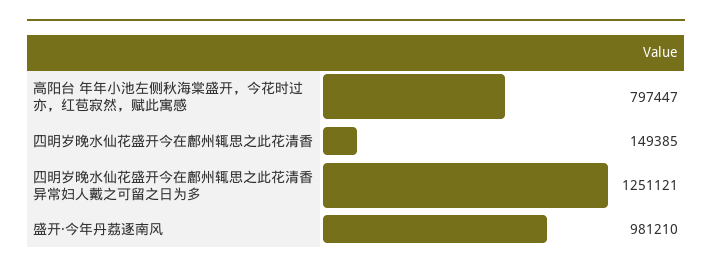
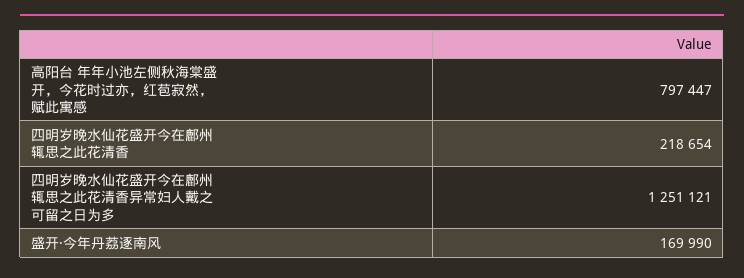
四明岁晚水仙花盛开今在鄜州辄思之此花清香: 149385 -> 218654
盛开·今年丹荔逐南风: 981210 -> 169990

